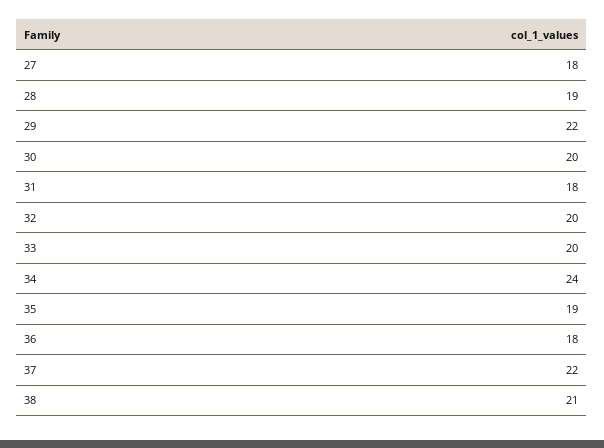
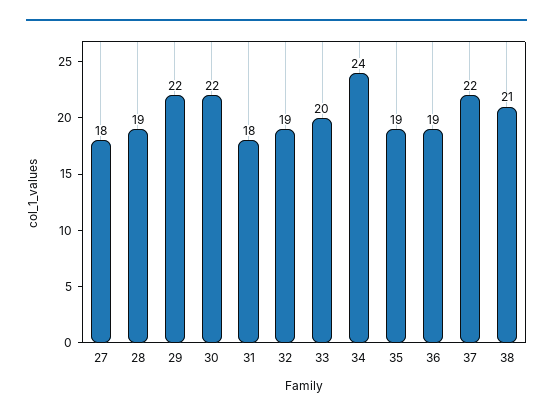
30: 20 -> 22
32: 20 -> 19
36: 18 -> 19

